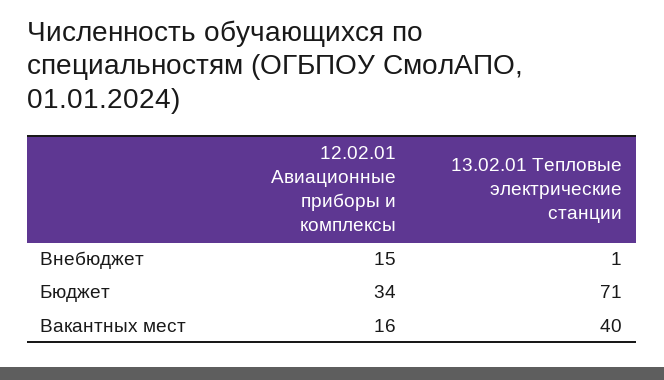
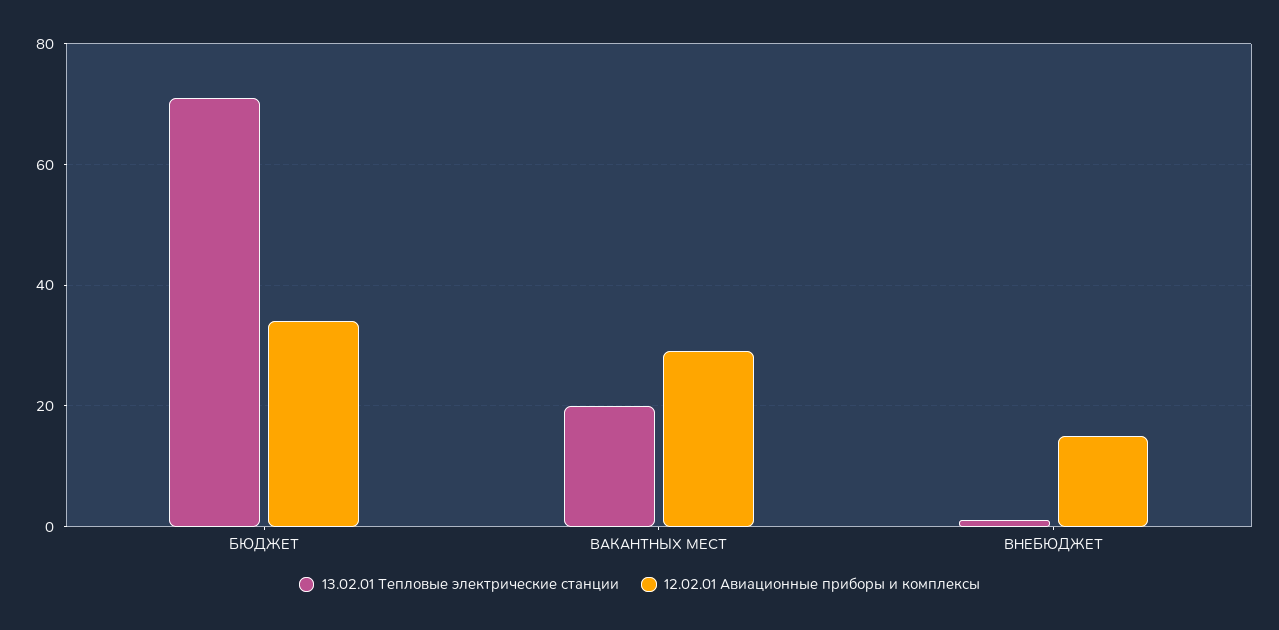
12.02.01 Авиационные приборы и комплексы, Вакантных мест: 16 -> 30
13.02.01 Тепловые электрические станции, Вакантных мест: 40 -> 20

